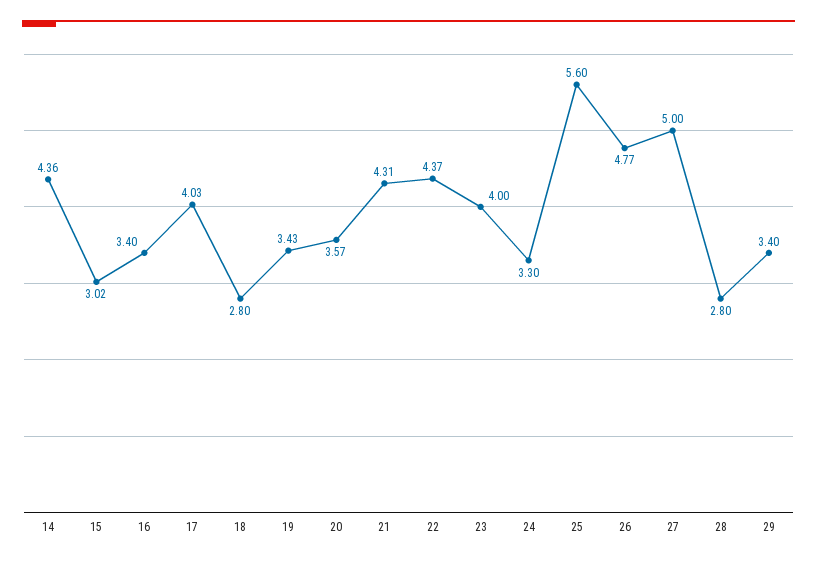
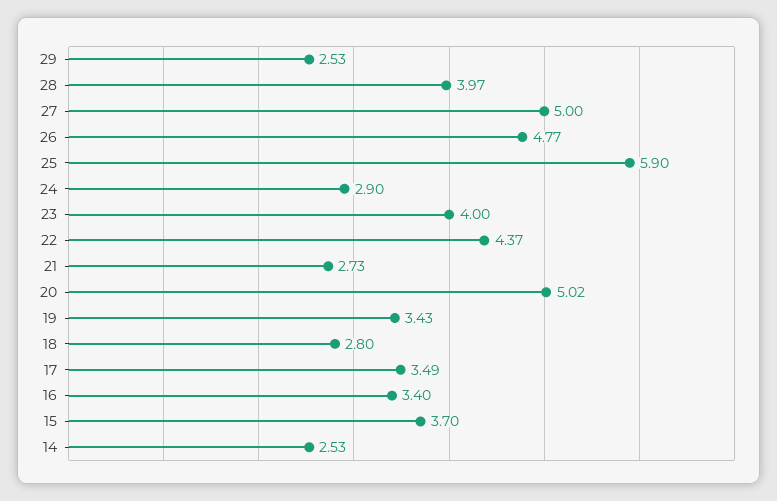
14: 4.36 -> 2.53
15: 3.02 -> 3.7
17: 4.03 -> 3.49
20: 3.57 -> 5.02
21: 4.31 -> 2.73
24: 3.3 -> 2.9
25: 5.6 -> 5.9
28: 2.8 -> 3.97
29: 3.4 -> 2.53

